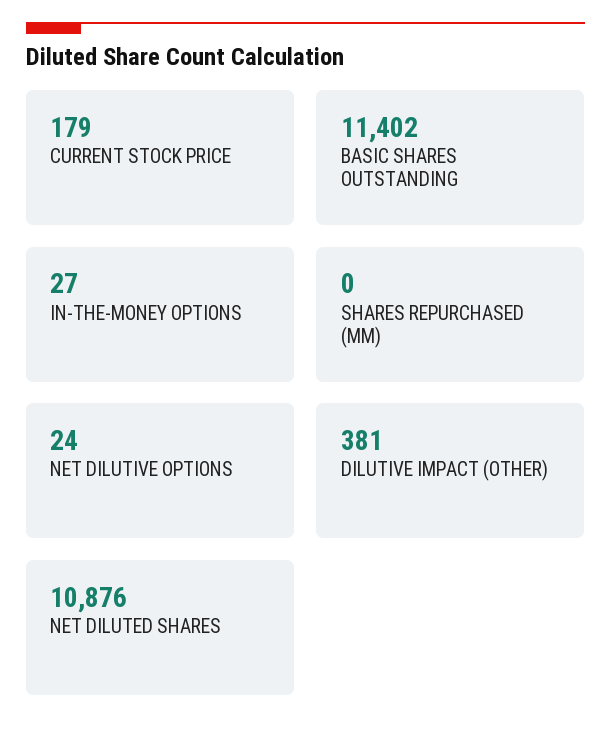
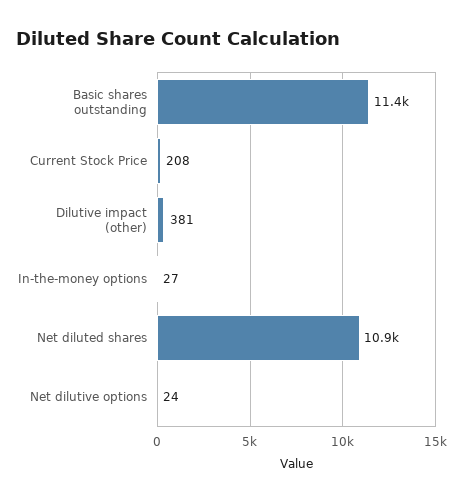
CURRENT STOCK PRICE: 179 -> 208
SHARES REPURCHASED (MM): 0 -> none

